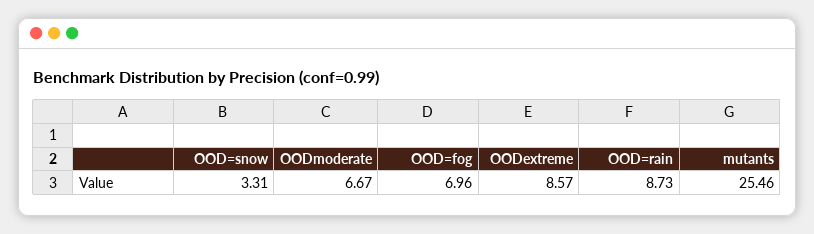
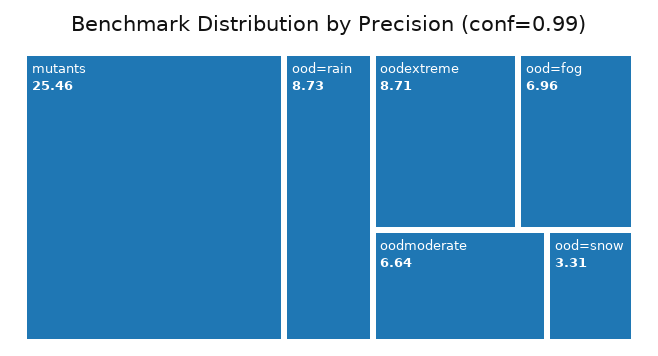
OODmoderate: 6.67 -> 6.64
OODextreme: 8.57 -> 8.71

